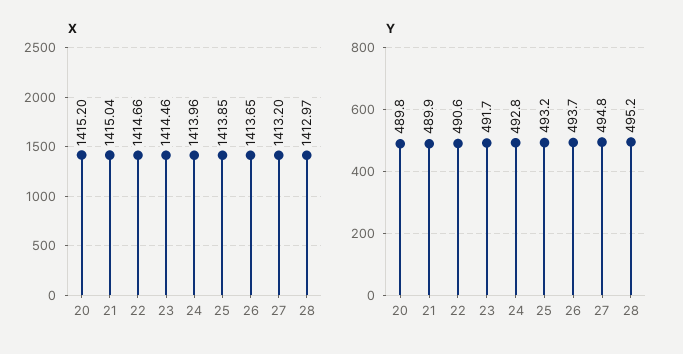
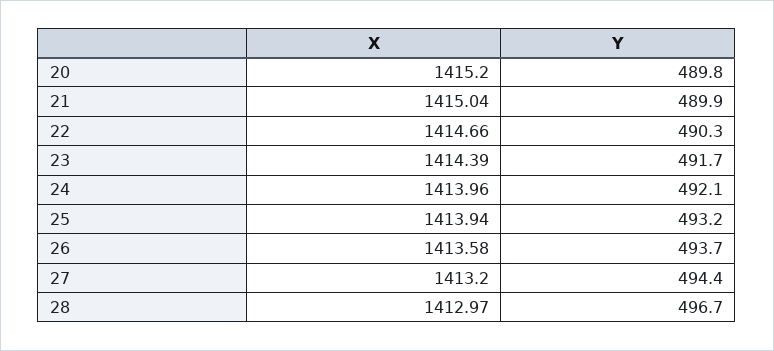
X, 23: 1414.46 -> 1414.39
X, 25: 1413.85 -> 1413.94
X, 26: 1413.65 -> 1413.58
Y, 22: 490.6 -> 490.3
Y, 24: 492.8 -> 492.1
Y, 27: 494.8 -> 494.4
Y, 28: 495.2 -> 496.7

